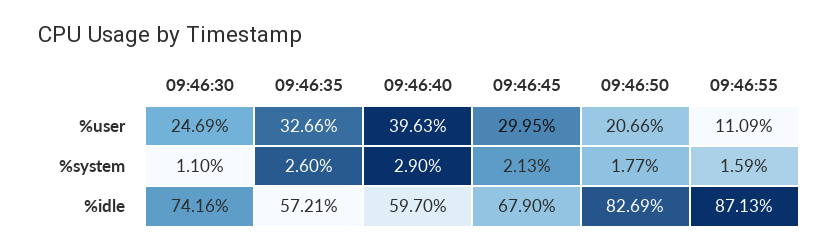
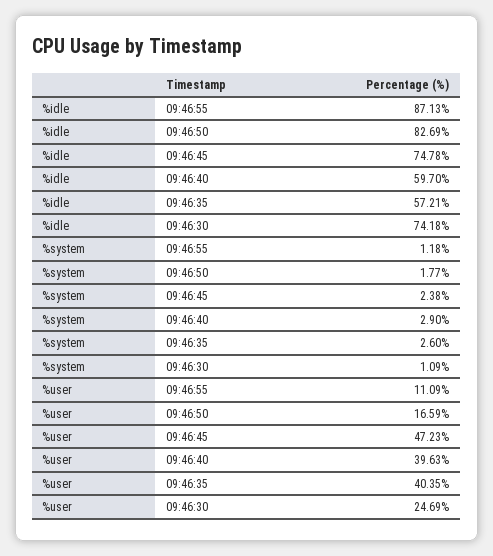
09:46:35, %user: 32.66 -> 40.35
09:46:45, %user: 29.95 -> 47.23
09:46:50, %user: 20.66 -> 16.59
09:46:30, %system: 1.1 -> 1.09
09:46:45, %system: 2.13 -> 2.38
09:46:55, %system: 1.59 -> 1.18
09:46:30, %idle: 74.16 -> 74.18
09:46:45, %idle: 67.9 -> 74.78

